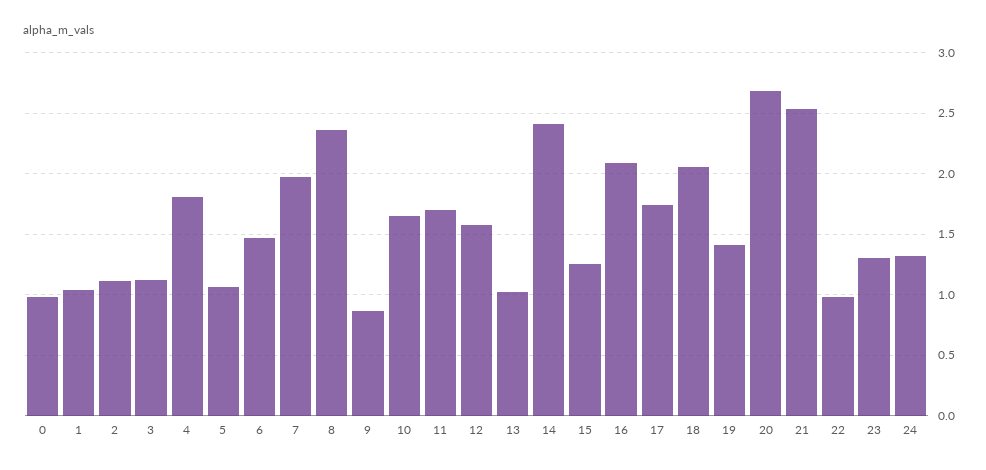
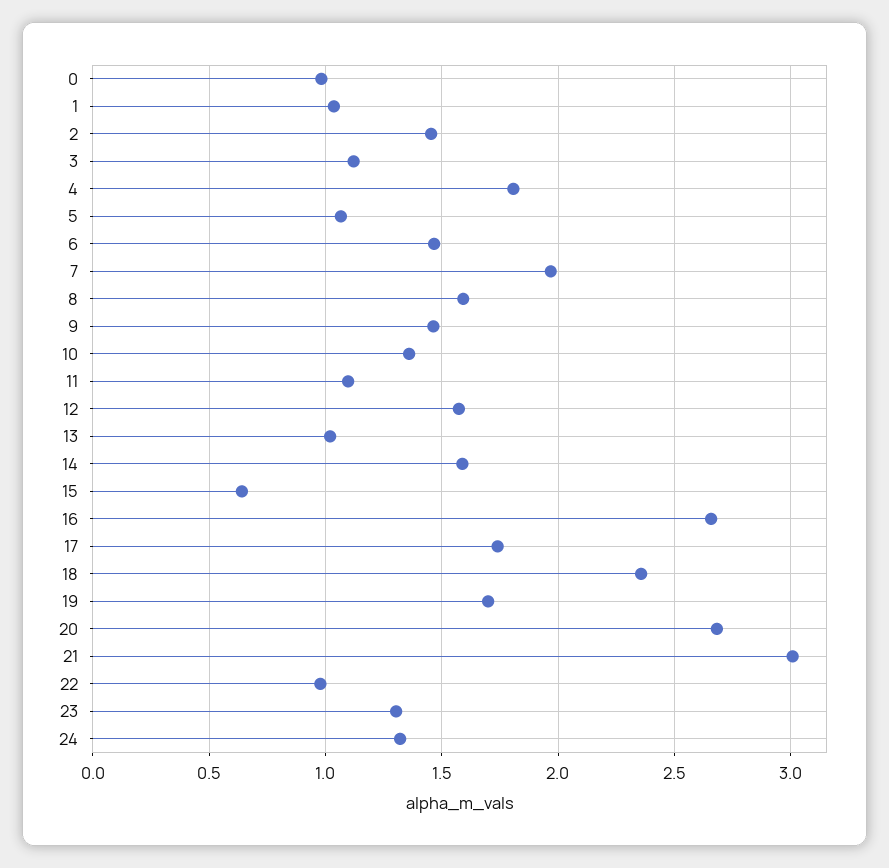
2: 1.1 -> 1.45
8: 2.35 -> 1.6
9: 0.85 -> 1.45
10: 1.65 -> 1.35
11: 1.7 -> 1.1
14: 2.4 -> 1.6
15: 1.25 -> 0.65
16: 2.1 -> 2.65
18: 2.05 -> 2.35
19: 1.4 -> 1.7
21: 2.55 -> 3

